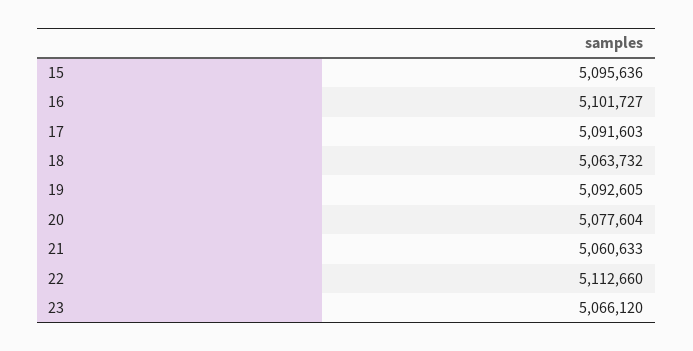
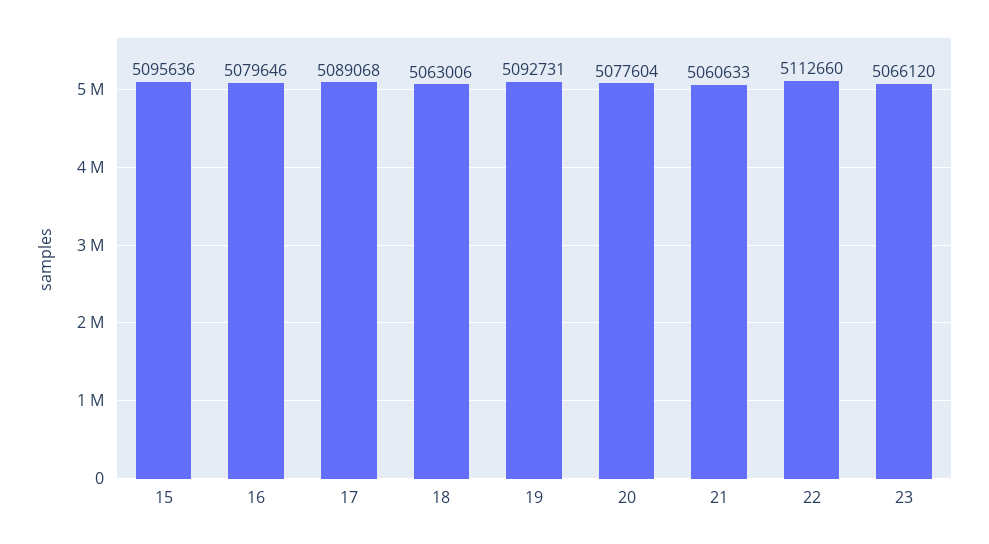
16: 5101727 -> 5079646
17: 5091603 -> 5089068
18: 5063732 -> 5063006
19: 5092605 -> 5092731

